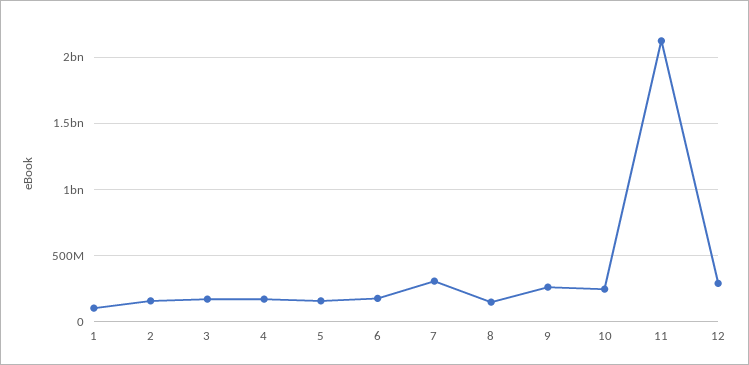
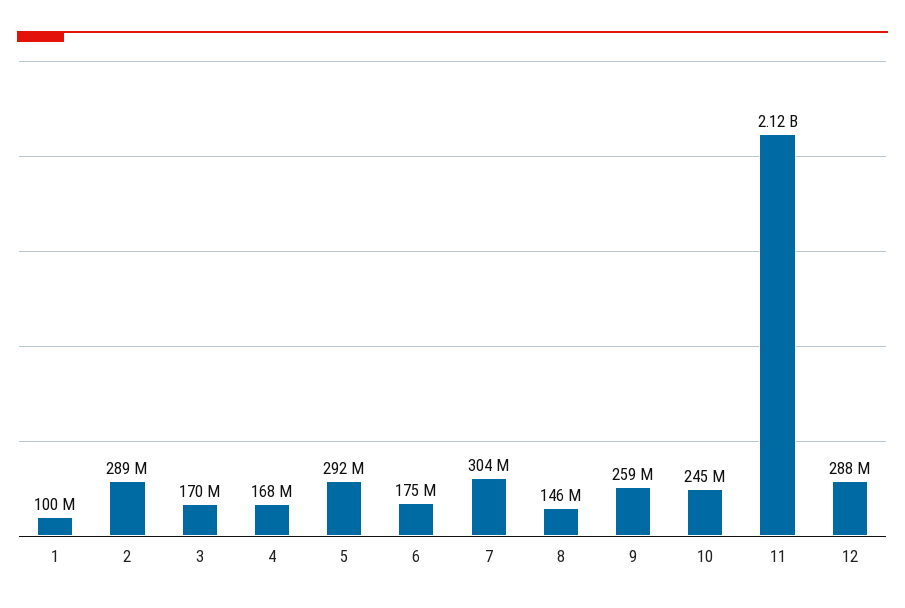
2: 150000000 -> 289000000
5: 150000000 -> 292000000

